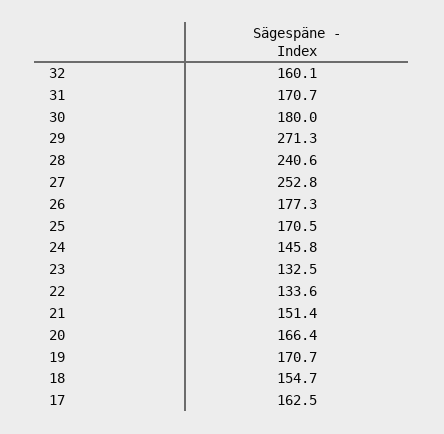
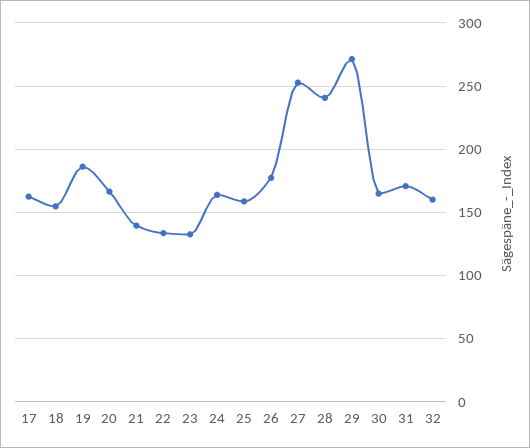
30: 180 -> 165
25: 170.5 -> 160
24: 145.8 -> 165
21: 151.4 -> 140
19: 170.7 -> 185

